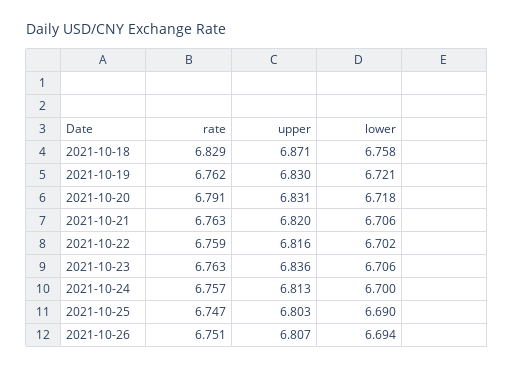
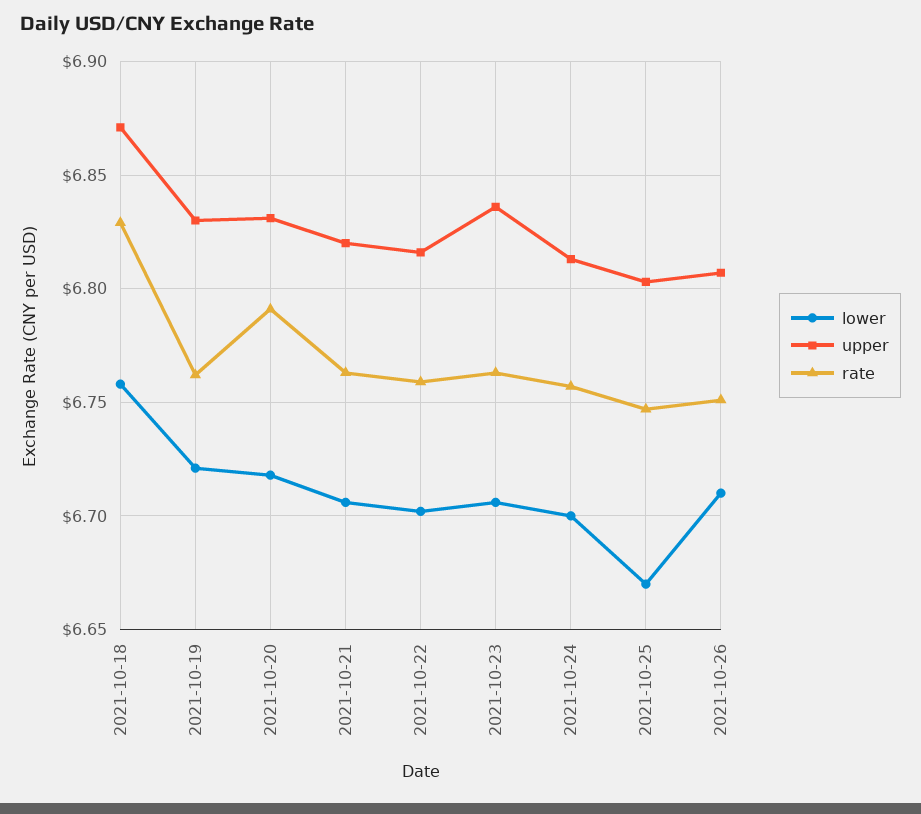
lower, 2021-10-25: 6.69 -> 6.67
lower, 2021-10-26: 6.694 -> 6.71

